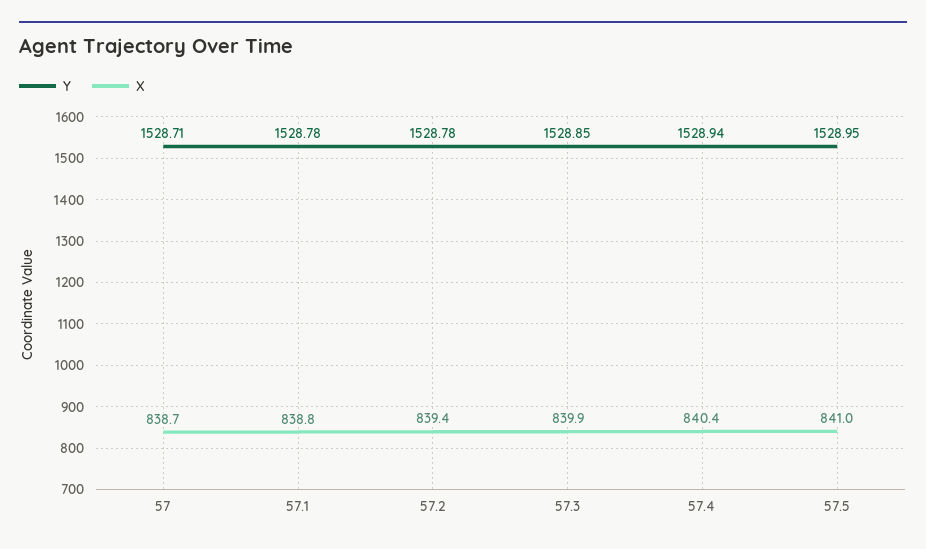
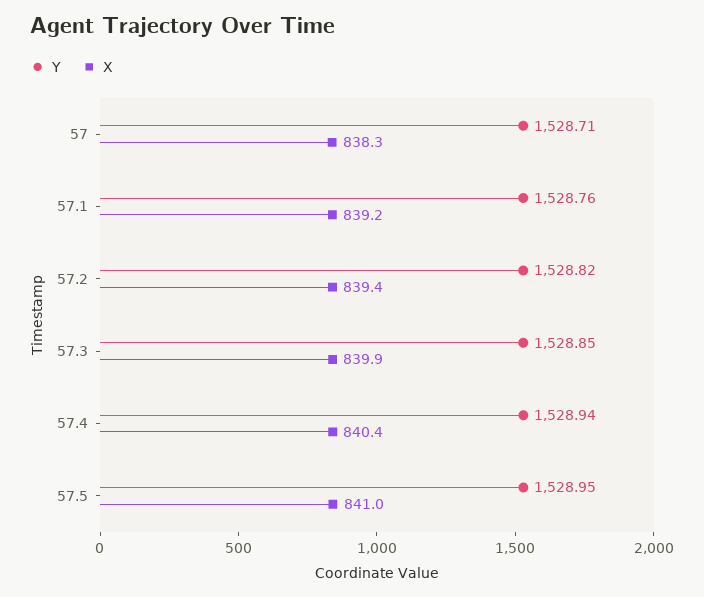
X, 57: 838.7 -> 838.3
Y, 57.1: 1528.78 -> 1528.76
X, 57.1: 838.8 -> 839.2
Y, 57.2: 1528.78 -> 1528.82

